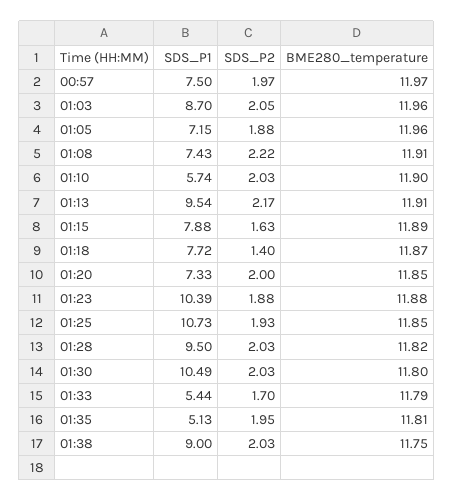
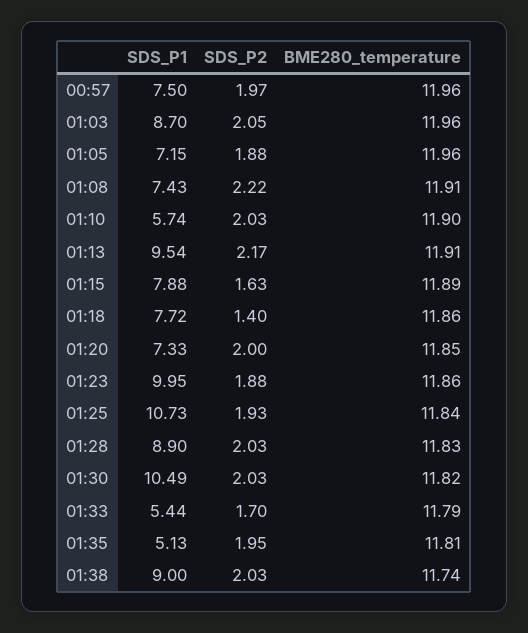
BME280_temperature, 00:57: 11.97 -> 11.96
BME280_temperature, 01:18: 11.87 -> 11.86
SDS_P1, 01:23: 10.39 -> 9.95
BME280_temperature, 01:23: 11.88 -> 11.86
BME280_temperature, 01:25: 11.85 -> 11.84
SDS_P1, 01:28: 9.5 -> 8.9
BME280_temperature, 01:28: 11.82 -> 11.83
BME280_temperature, 01:30: 11.8 -> 11.82
BME280_temperature, 01:38: 11.75 -> 11.74

